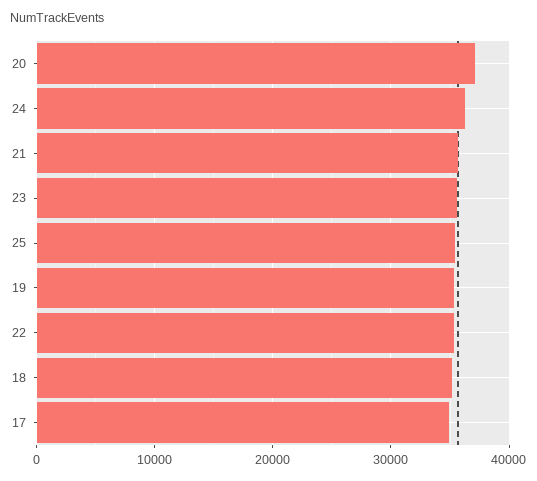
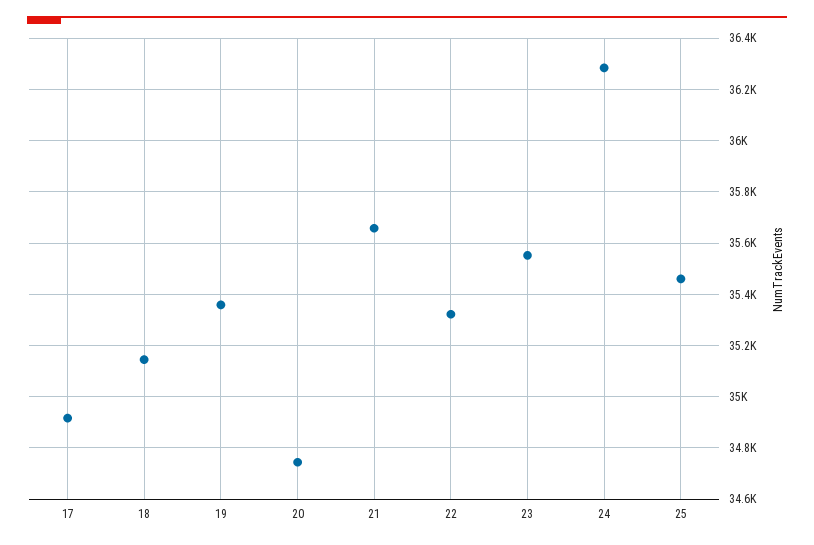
20: 37000 -> 34750

